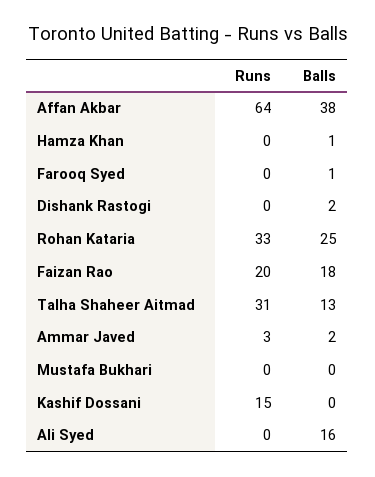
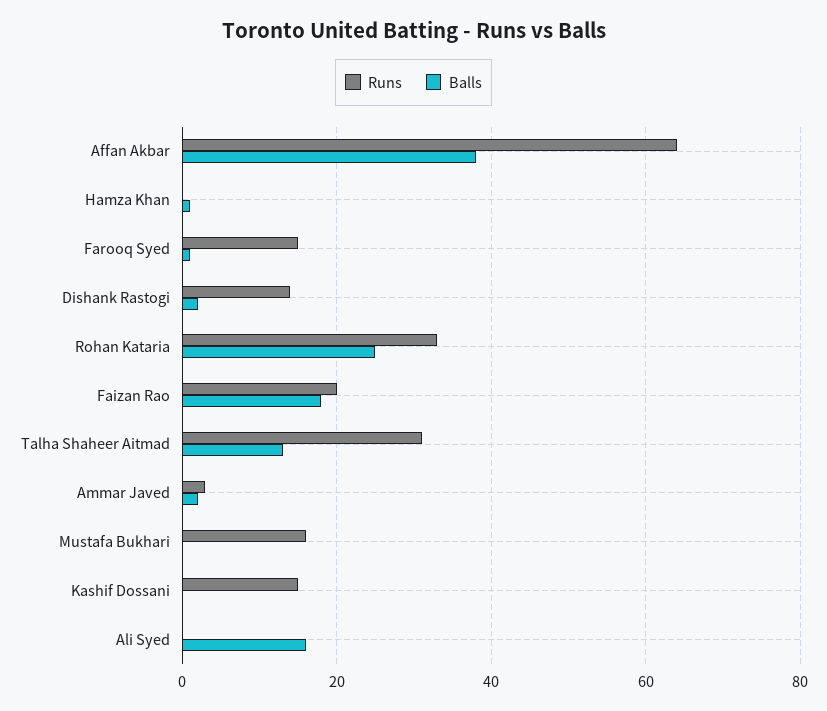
Runs, Farooq Syed: 0 -> 15
Runs, Dishank Rastogi: 0 -> 15
Runs, Mustafa Bukhari: 0 -> 15

